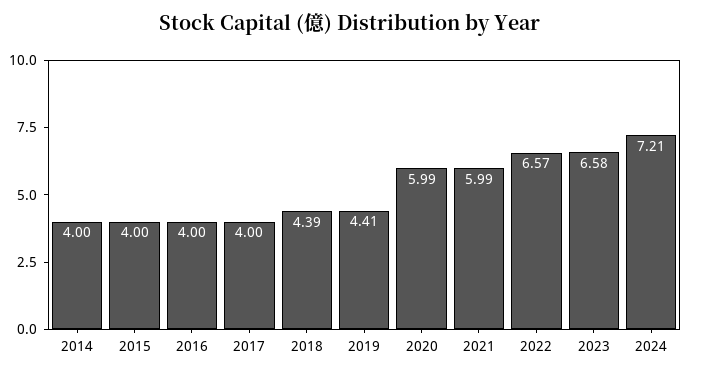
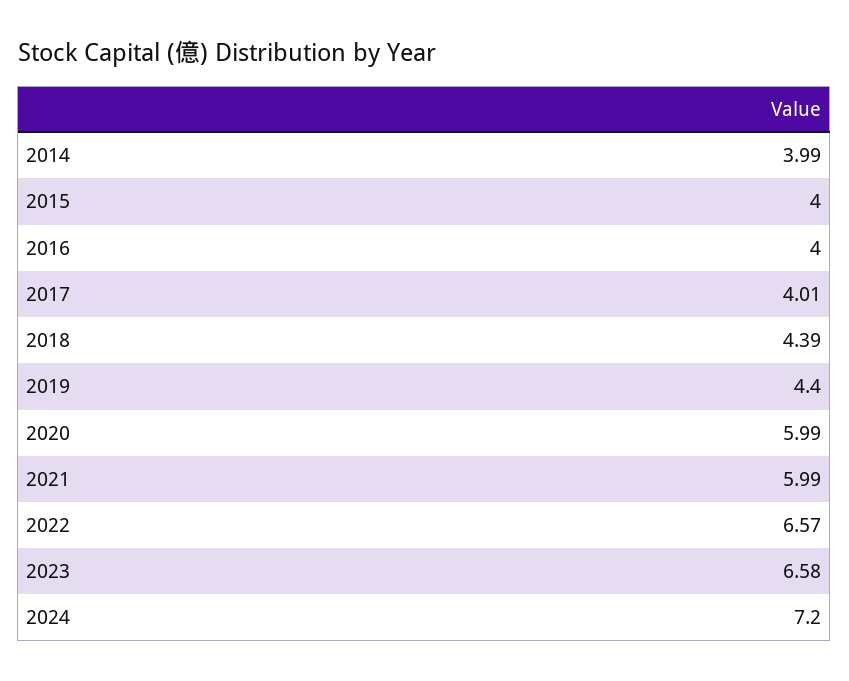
2014: 4 -> 3.99
2017: 4 -> 4.01
2019: 4.41 -> 4.4
2024: 7.21 -> 7.2

